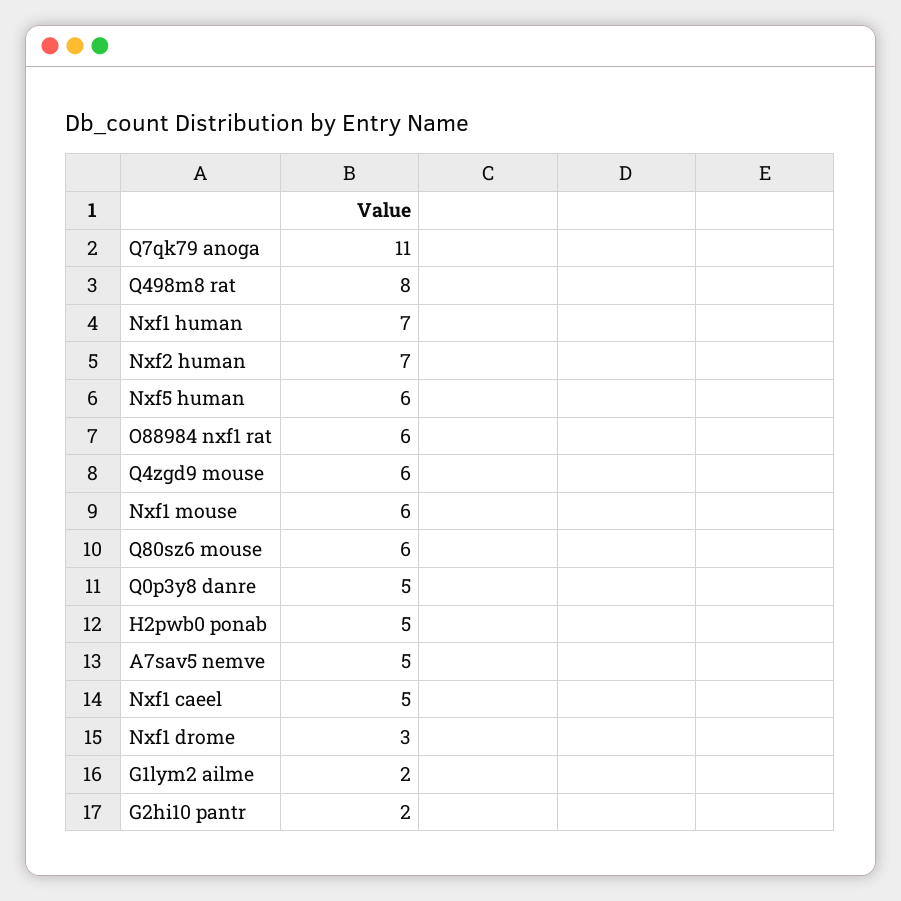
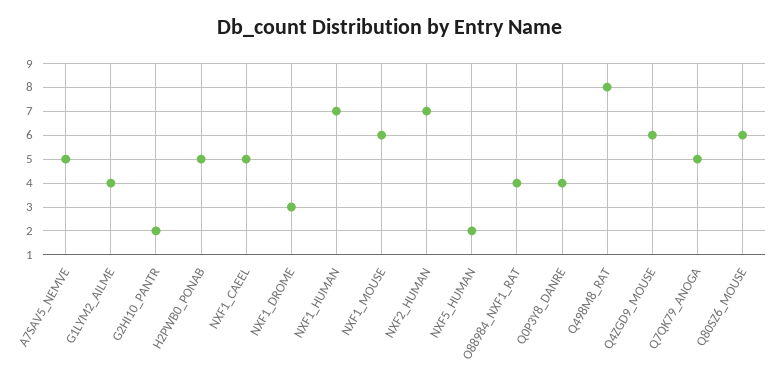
Q7qk79 anoga: 11 -> 5
Nxf5 human: 6 -> 2
O88984 nxf1 rat: 6 -> 4
Q0p3y8 danre: 5 -> 4
G1lym2 ailme: 2 -> 4

